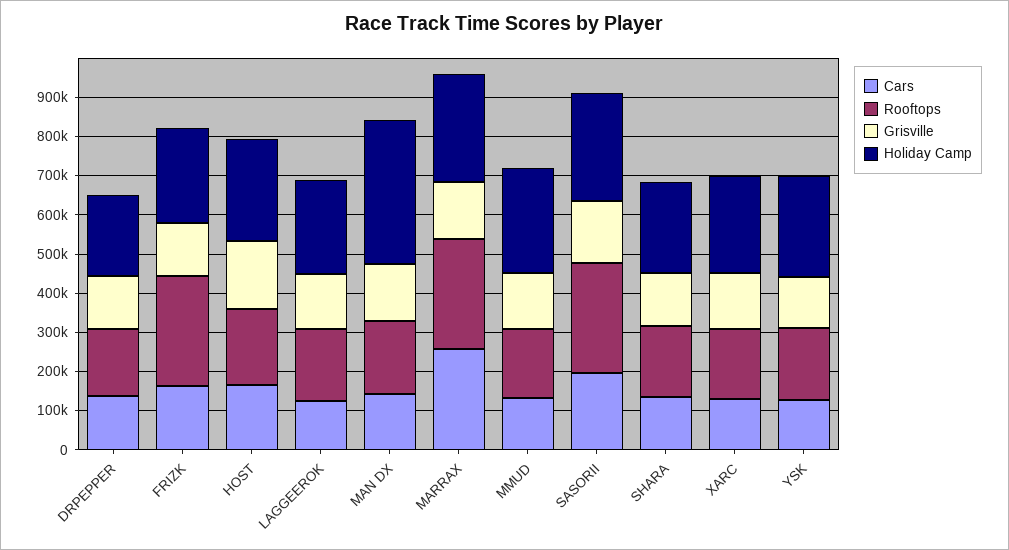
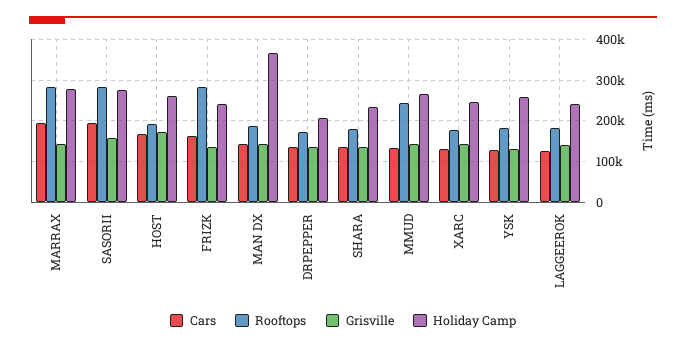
Cars, MARRAX: 250000 -> 200000
Rooftops, MMUD: 175000 -> 240000

